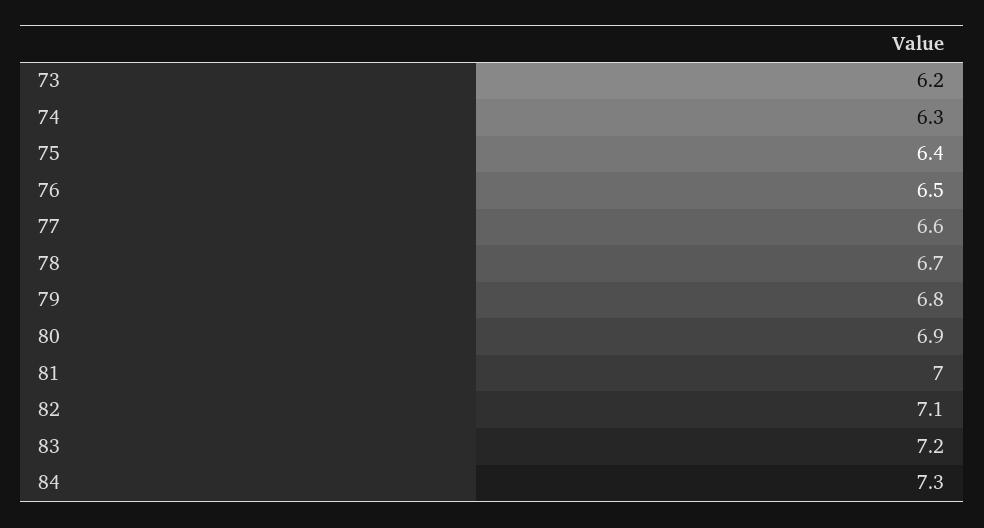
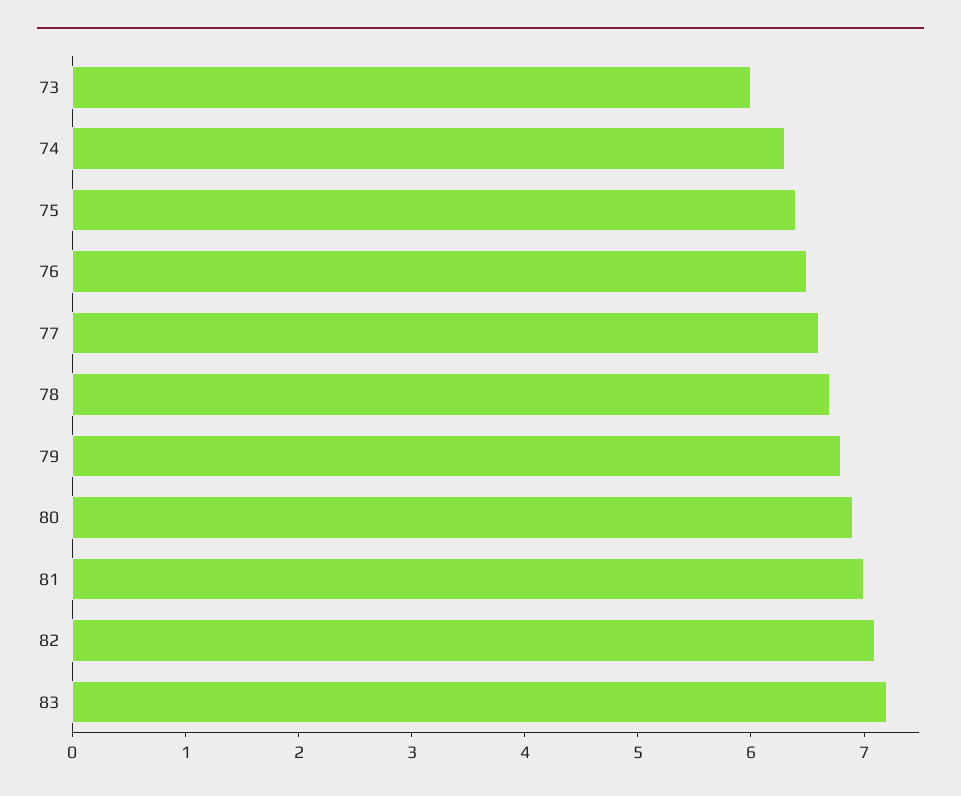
73: 6.2 -> 6
84: 7.3 -> none

